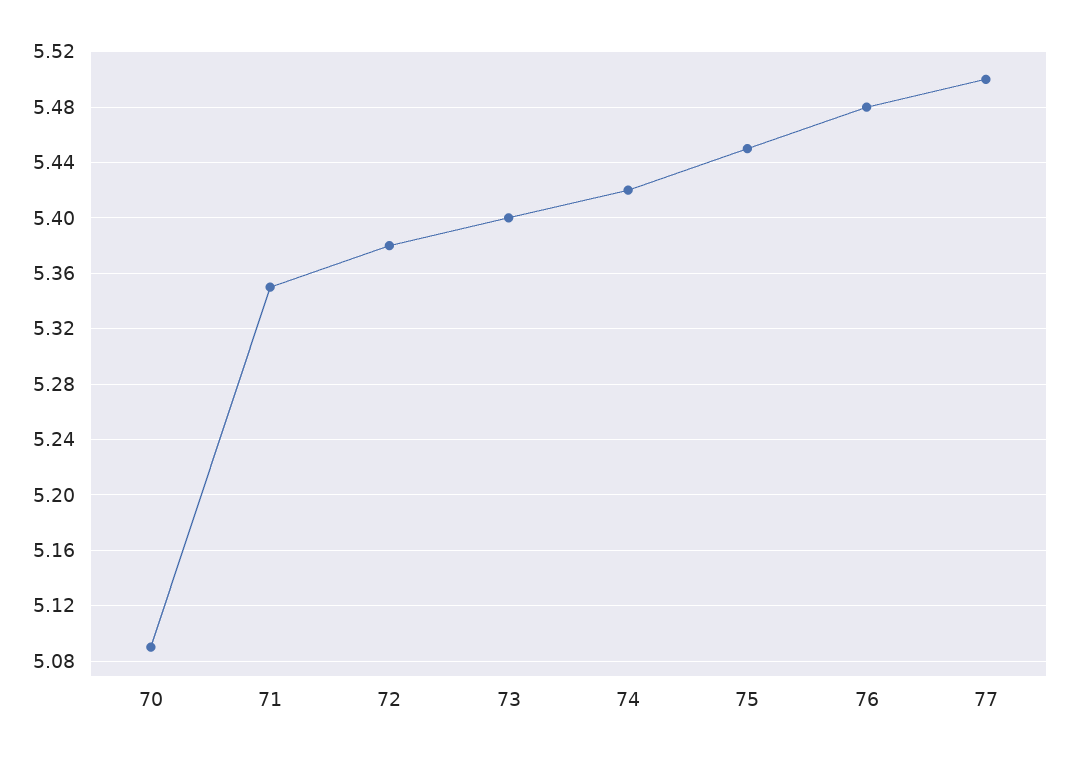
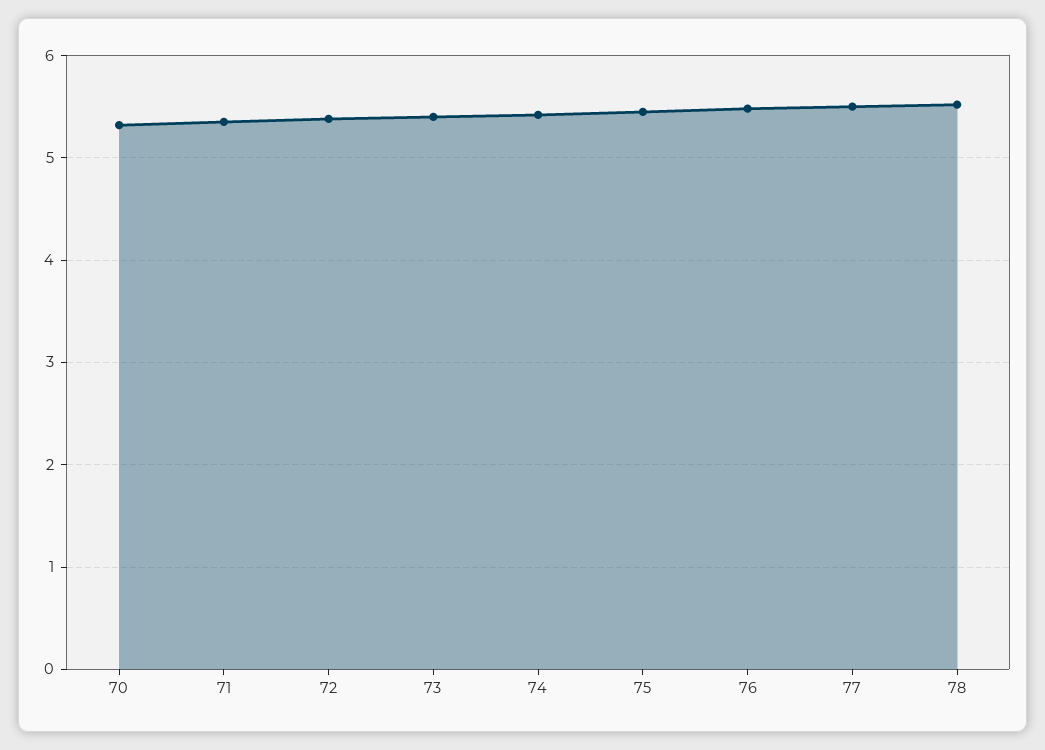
70: 5.09 -> 5.3
78: none -> 5.5

